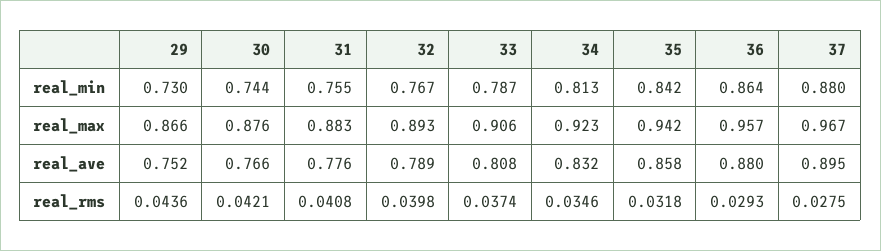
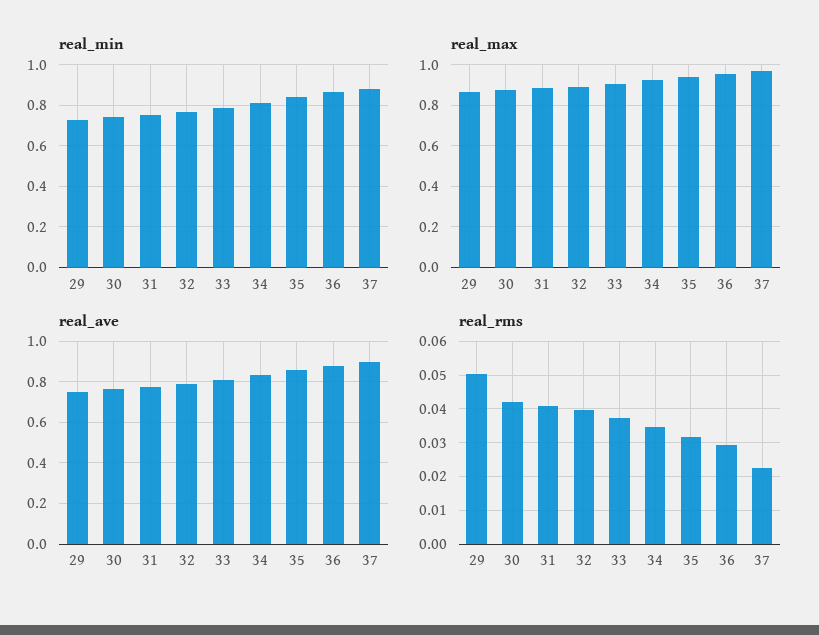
real_rms, 29: 0.0436 -> 0.05
real_rms, 37: 0.0275 -> 0.022

